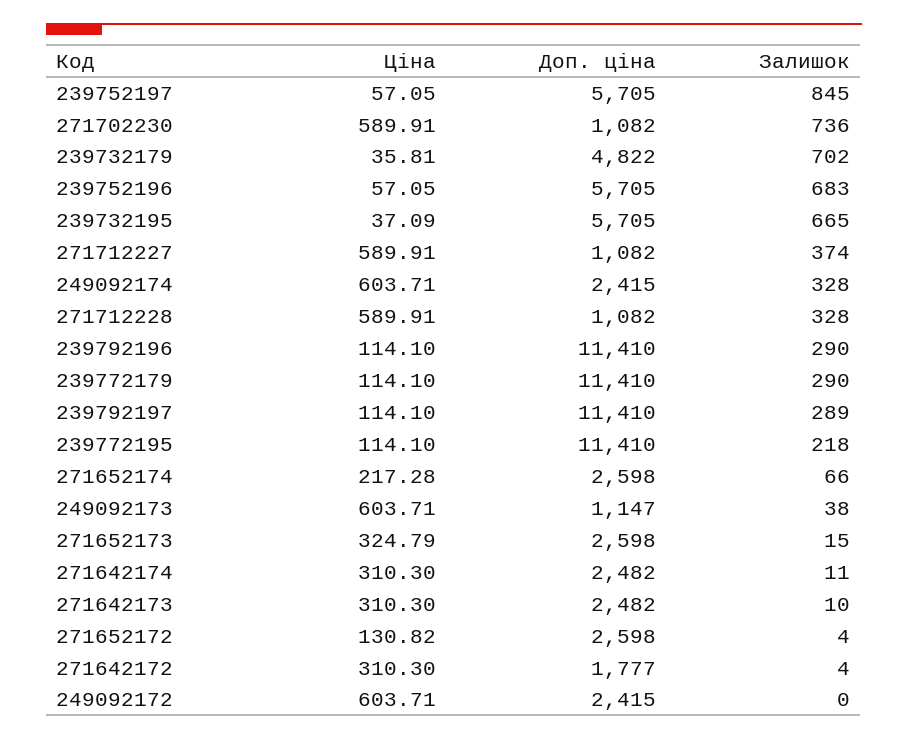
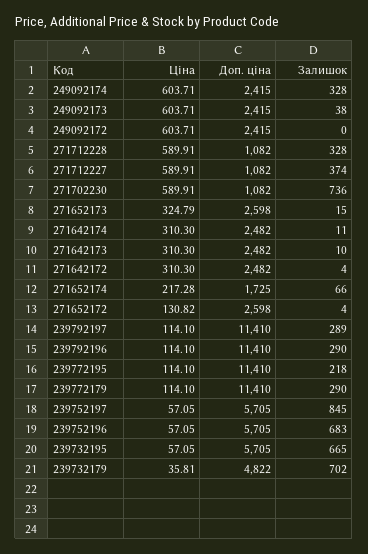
Ціна, 239732195: 37.09 -> 57.05
Доп. ціна, 271652174: 2598 -> 1725
Доп. ціна, 249092173: 1147 -> 2415
Доп. ціна, 271642172: 1777 -> 2482

